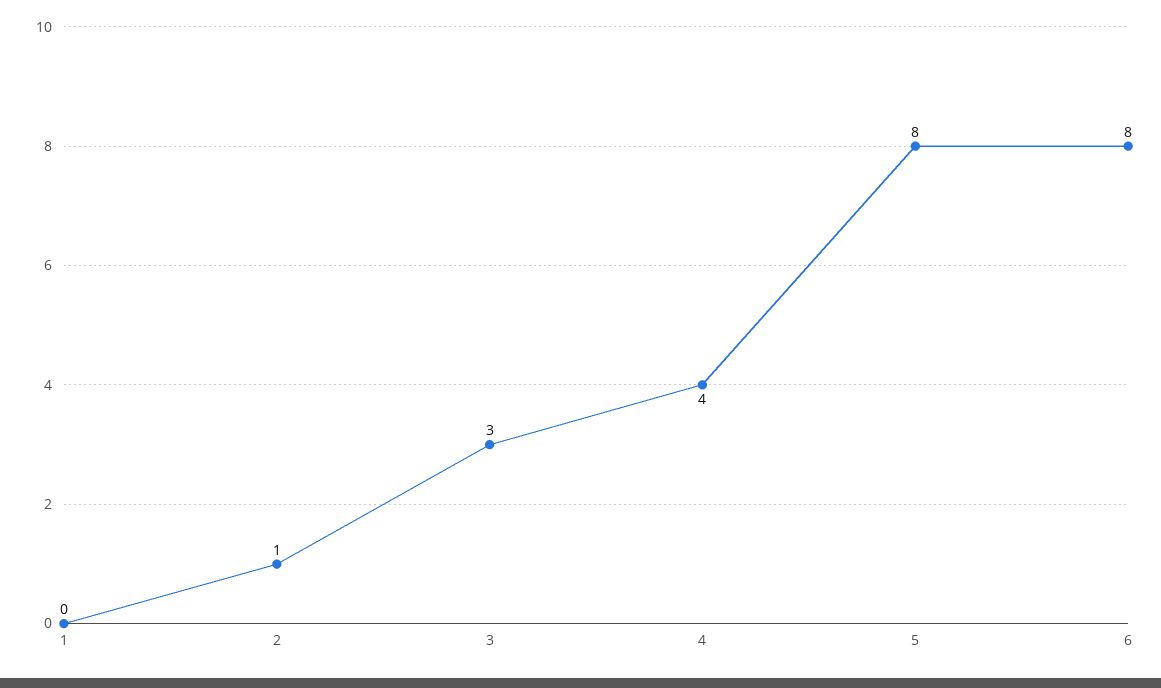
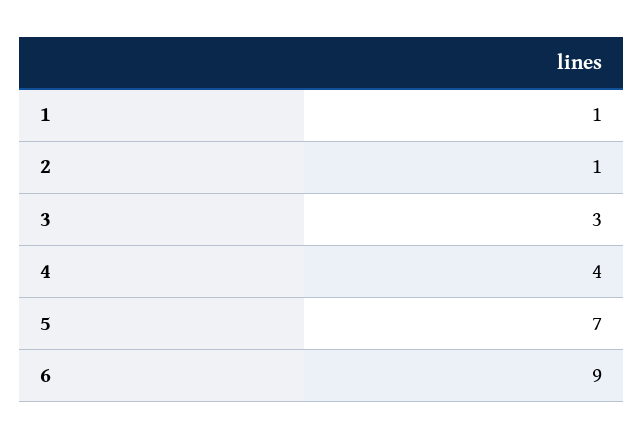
1: 0 -> 1
5: 8 -> 7
6: 8 -> 9

